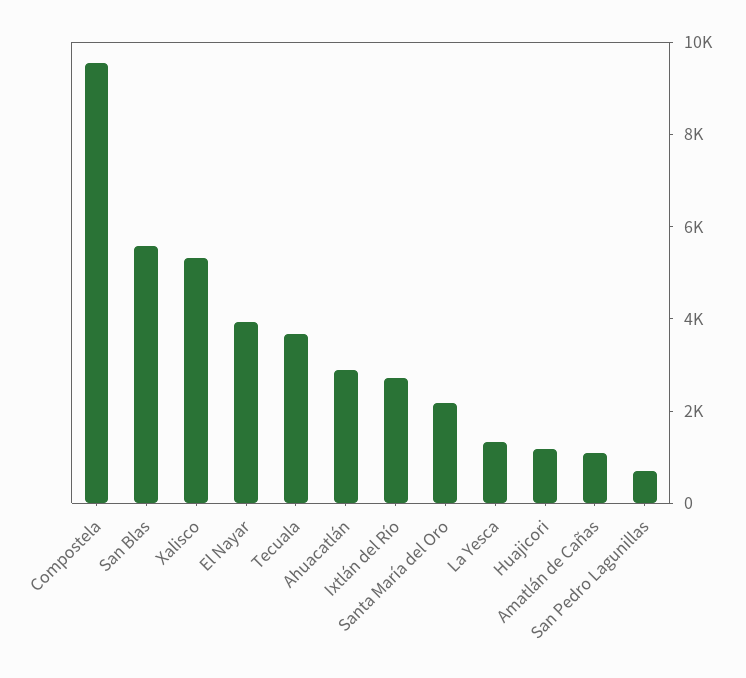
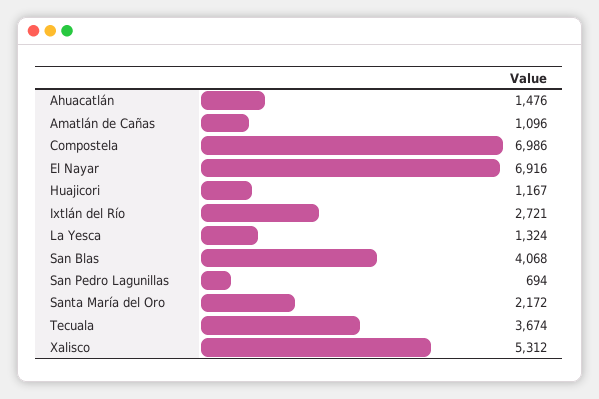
Compostela: 9500 -> 6986
San Blas: 5500 -> 4068
El Nayar: 4000 -> 6916
Ahuacatlán: 3000 -> 1476

